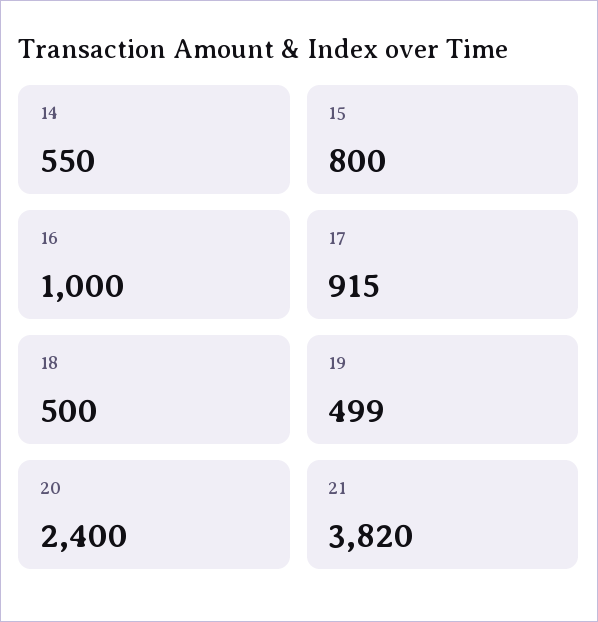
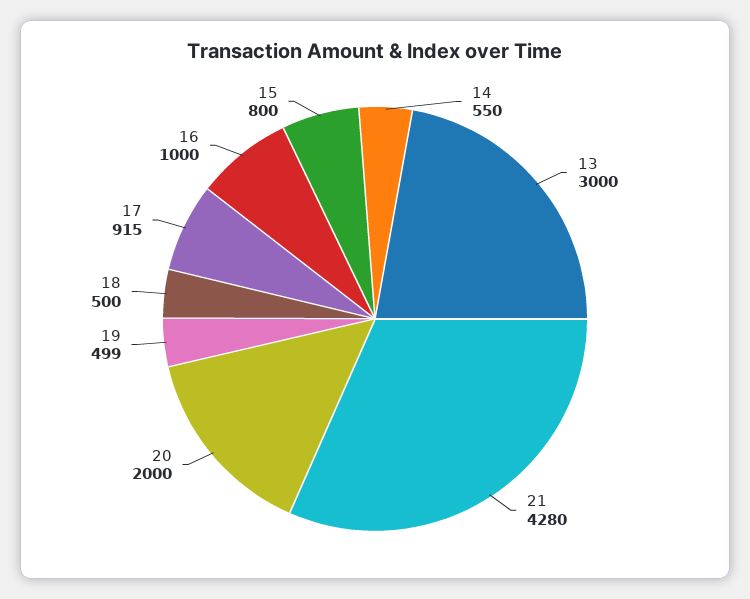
20: 2400 -> 2000
21: 3820 -> 4280
13: none -> 3000

